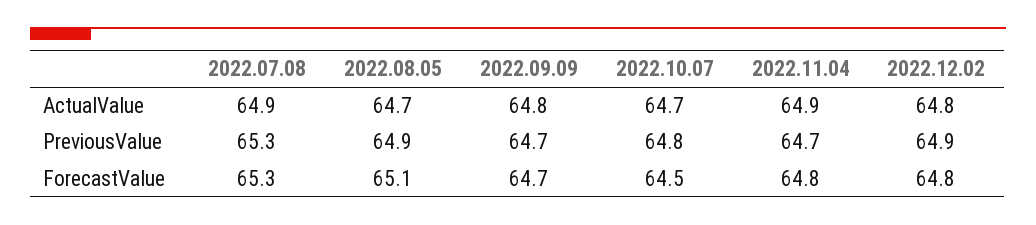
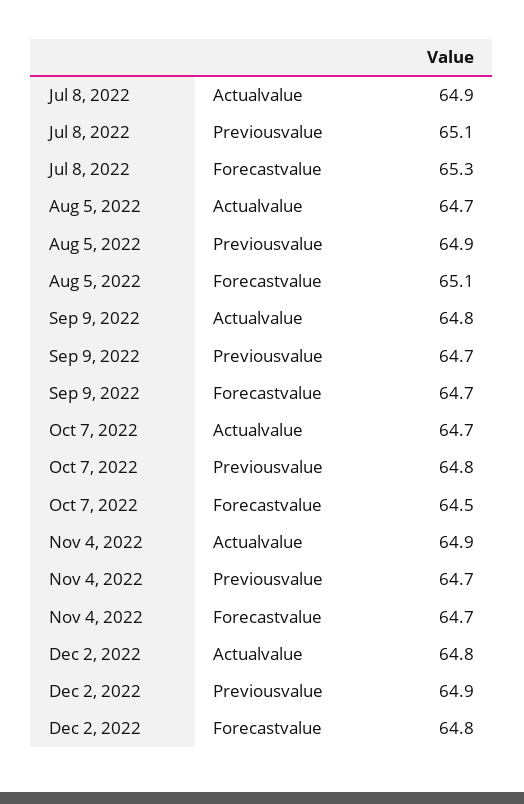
2022.07.08, PreviousValue: 65.3 -> 65.1
2022.11.04, ForecastValue: 64.8 -> 64.7

